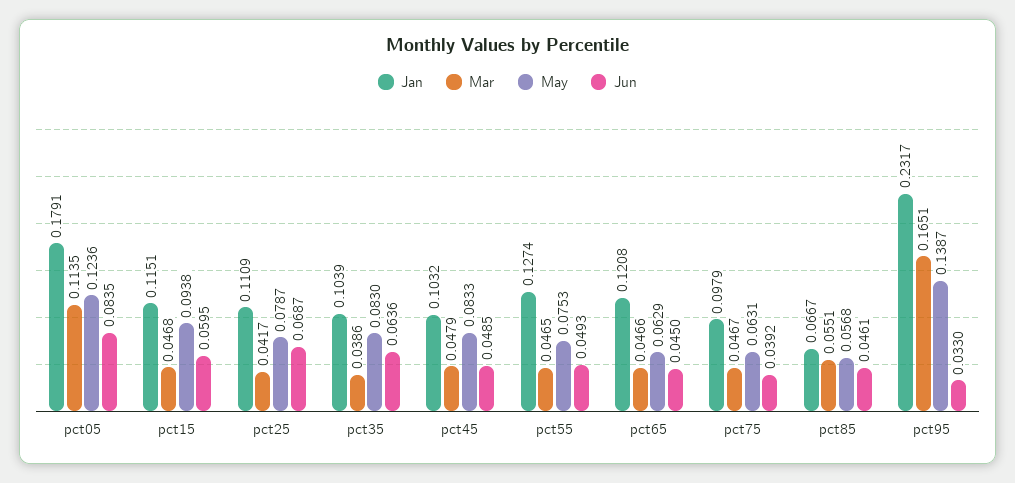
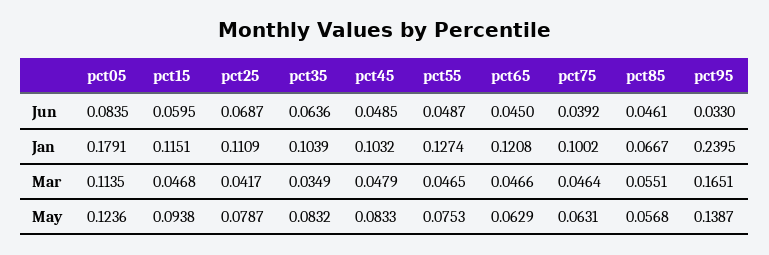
Mar, pct35: 0.0386 -> 0.0349
May, pct35: 0.083 -> 0.0832
Jun, pct55: 0.0493 -> 0.0487
Jan, pct75: 0.0979 -> 0.1002
Mar, pct75: 0.0467 -> 0.0464
Jan, pct95: 0.2317 -> 0.2395

